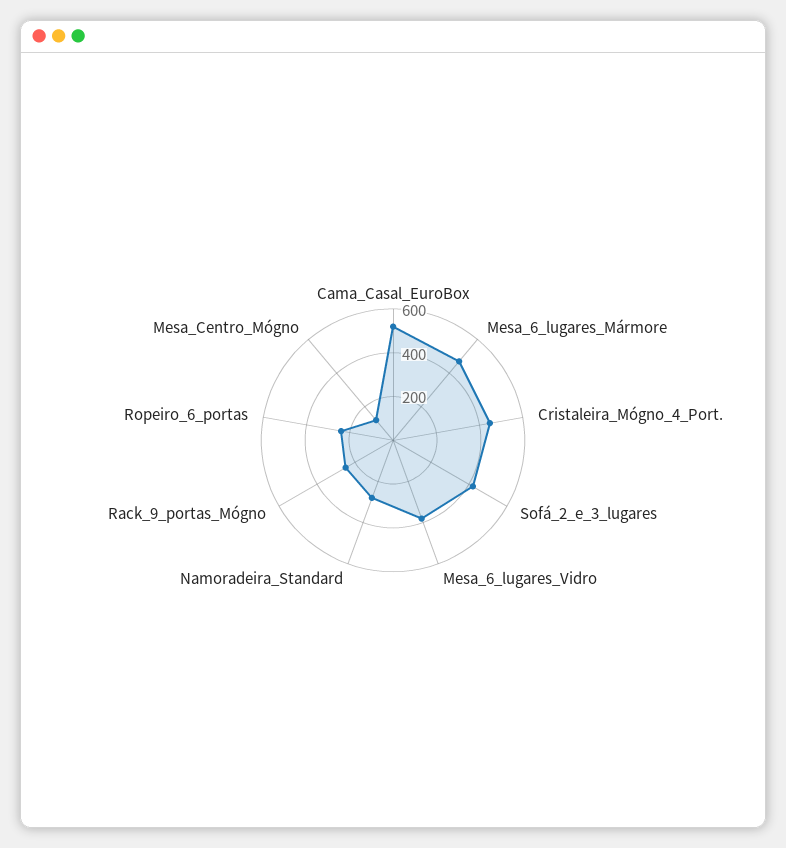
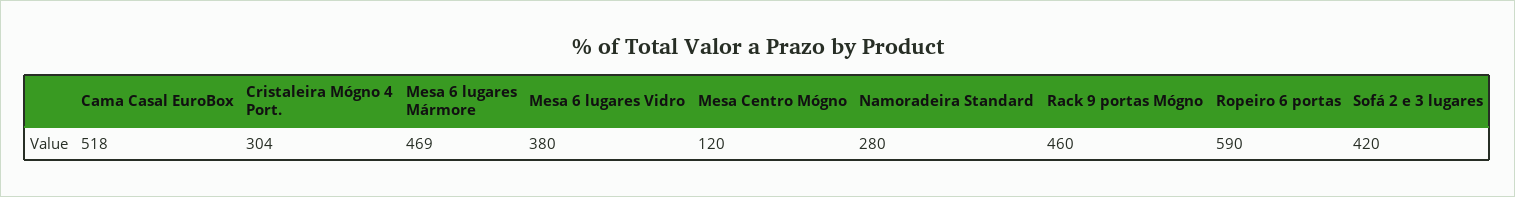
Cristaleira_Mógno_4_Port.: 450 -> 304
Rack_9_portas_Mógno: 250 -> 460
Ropeiro_6_portas: 250 -> 590

